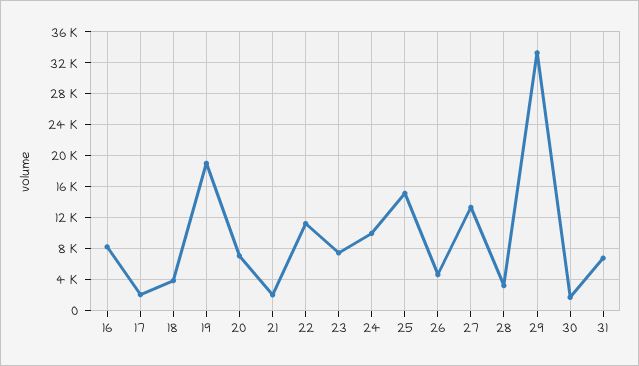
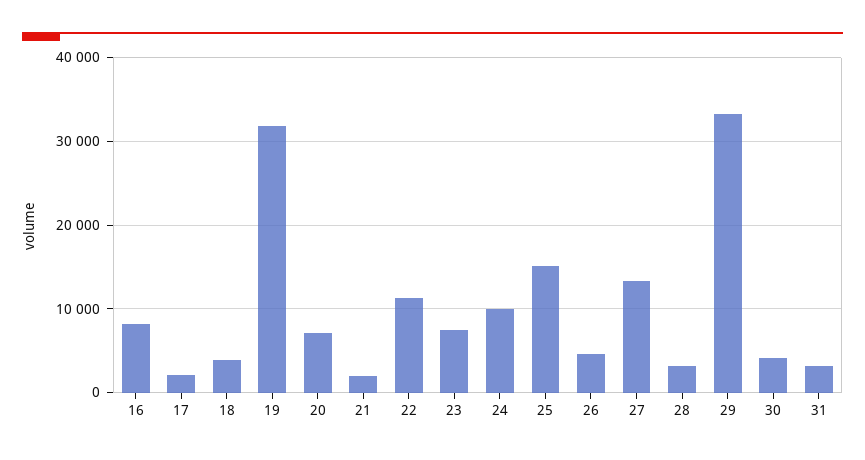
19: 19000 -> 32000
30: 2000 -> 4000
31: 7000 -> 3000

